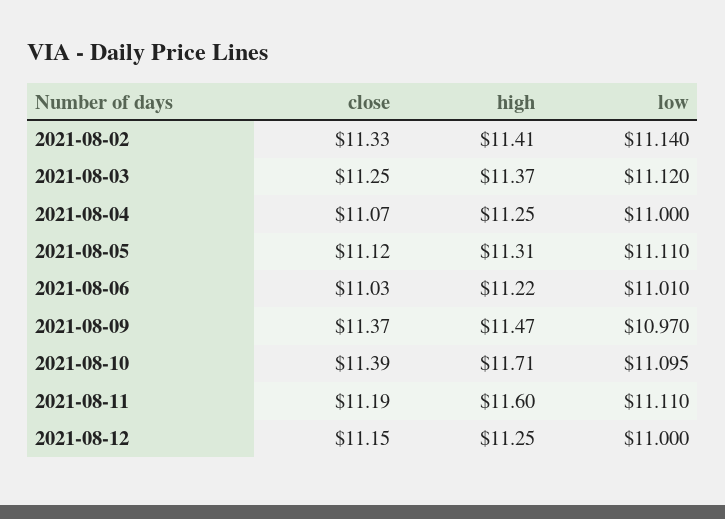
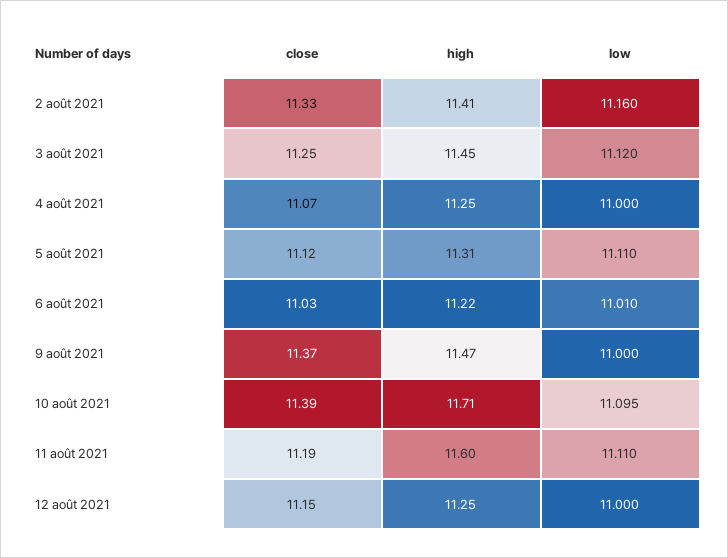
low, 2021-08-02: 11.14 -> 11.16
high, 2021-08-03: 11.37 -> 11.45
low, 2021-08-09: 10.97 -> 11

